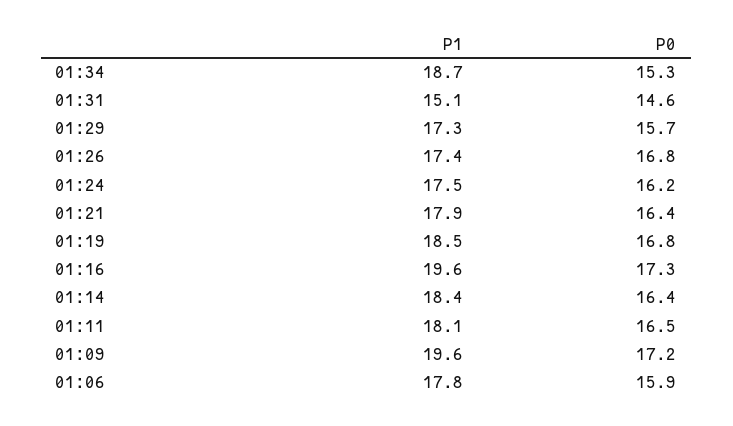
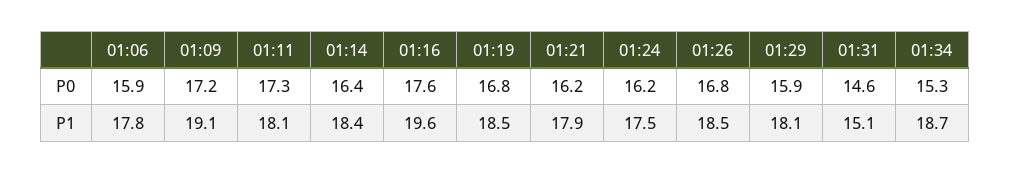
P1, 01:29: 17.3 -> 18.1
P0, 01:29: 15.7 -> 15.9
P1, 01:26: 17.4 -> 18.5
P0, 01:21: 16.4 -> 16.2
P0, 01:16: 17.3 -> 17.6
P0, 01:11: 16.5 -> 17.3
P1, 01:09: 19.6 -> 19.1

